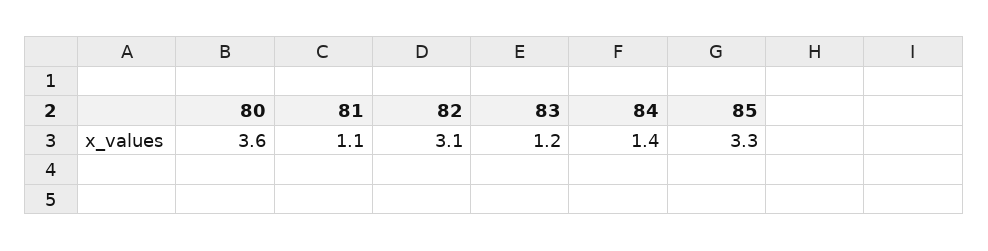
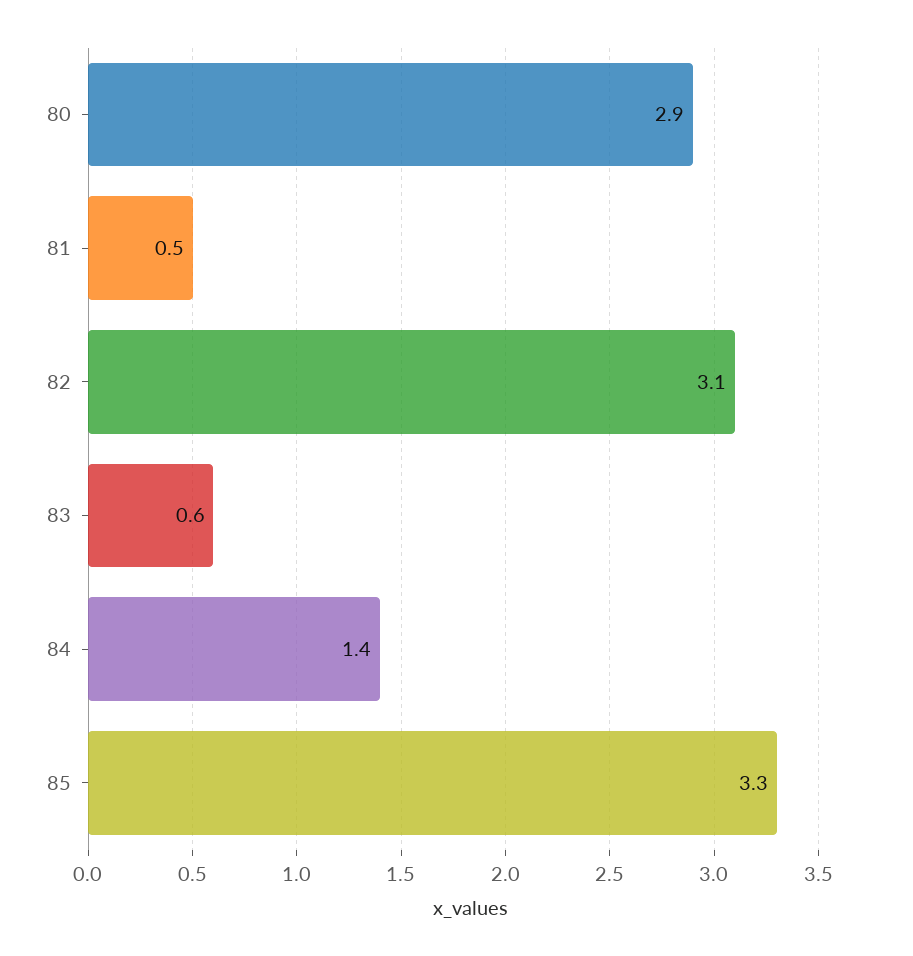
80: 3.6 -> 2.9
81: 1.1 -> 0.5
83: 1.2 -> 0.6

